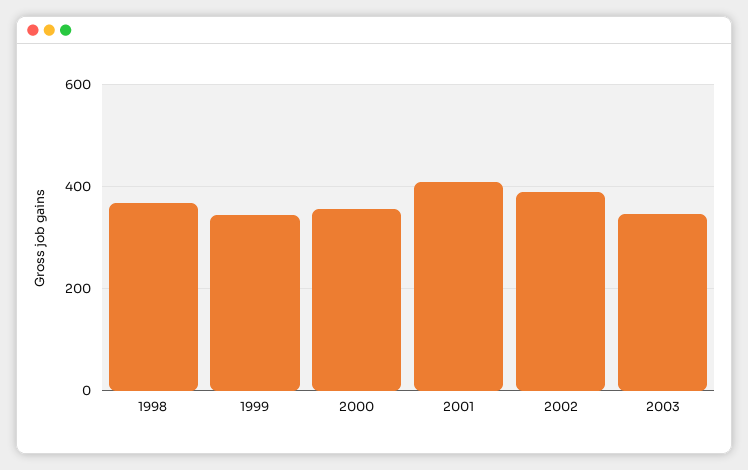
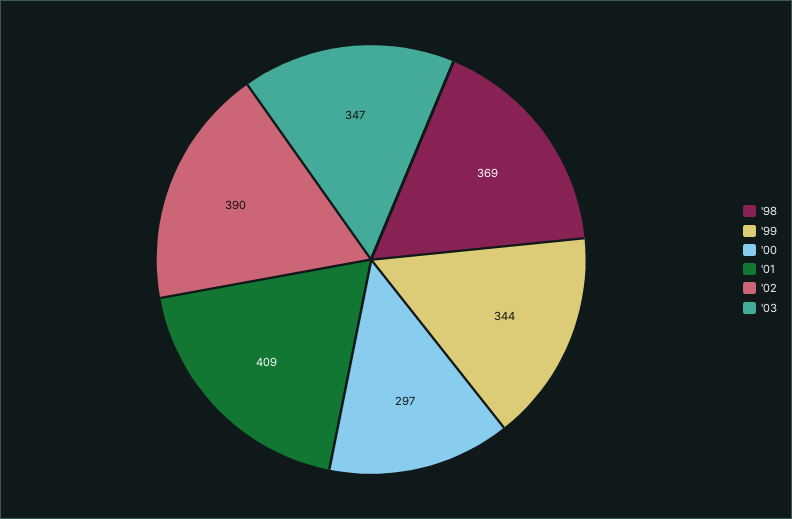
2000: 360 -> 297

